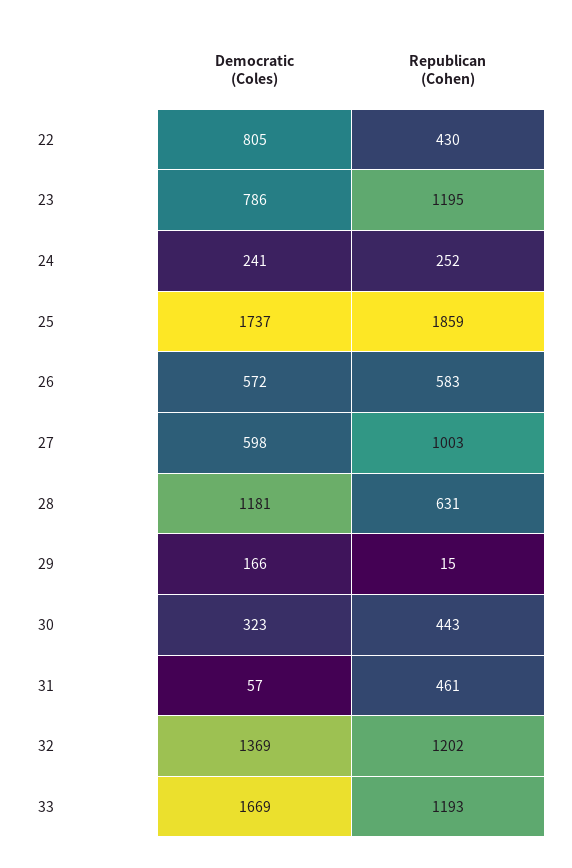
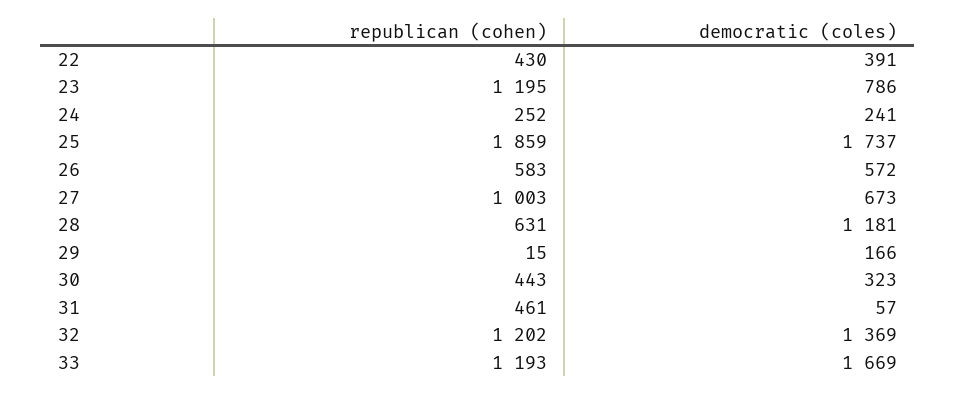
Democratic (Coles), 22: 805 -> 391
Democratic (Coles), 27: 598 -> 673

